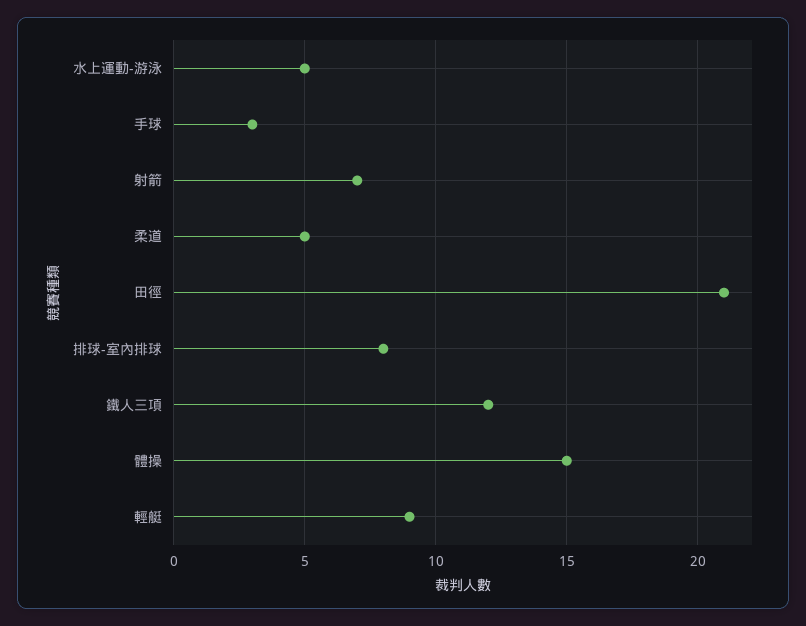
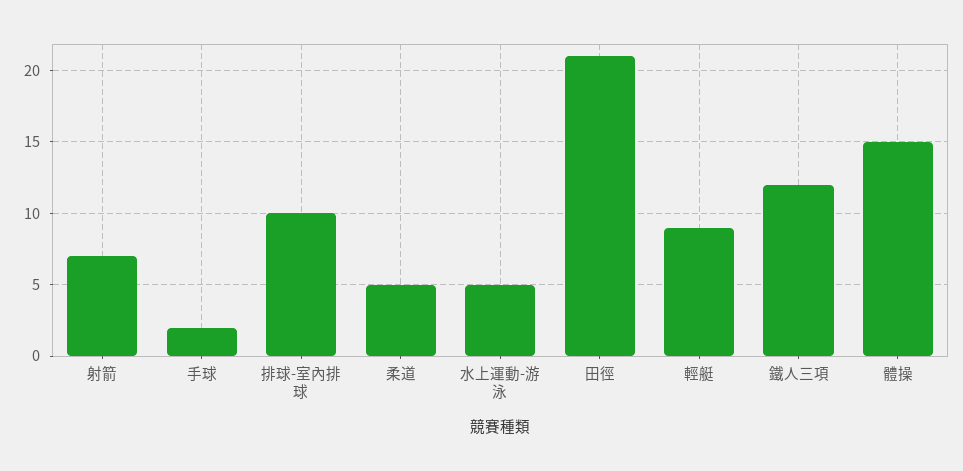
手球: 3 -> 2
排球-室內排球: 8 -> 10

